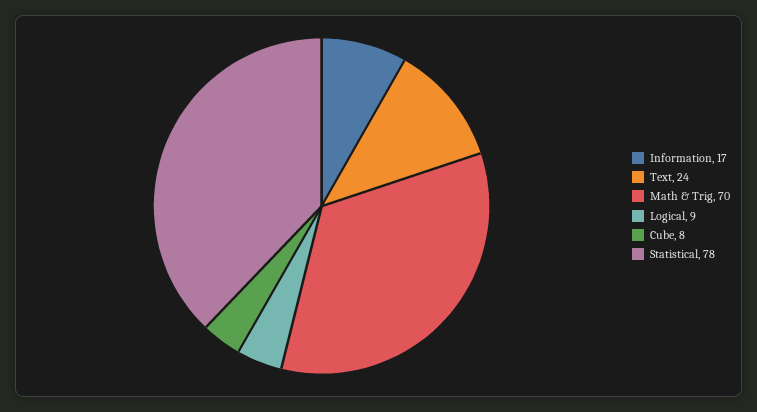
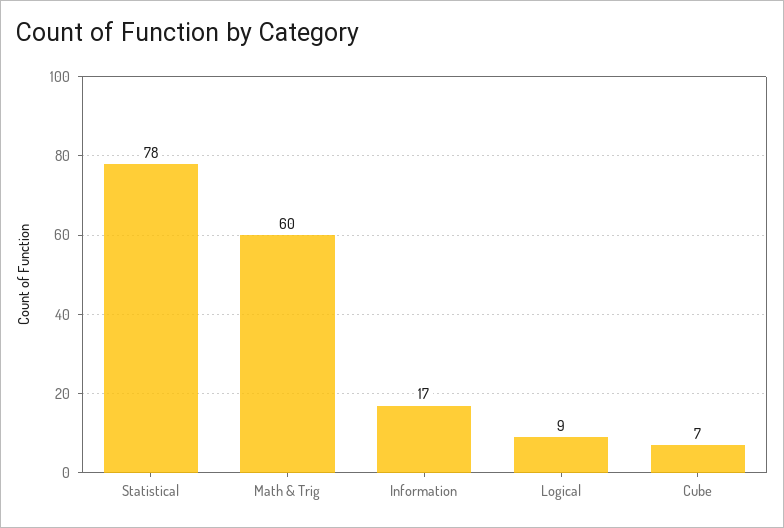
Text: 24 -> none
Math & Trig: 70 -> 60
Cube: 8 -> 7

